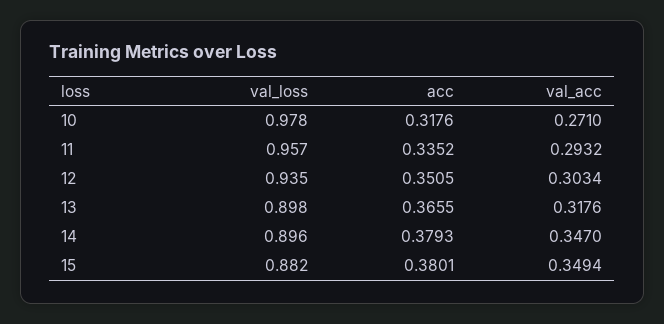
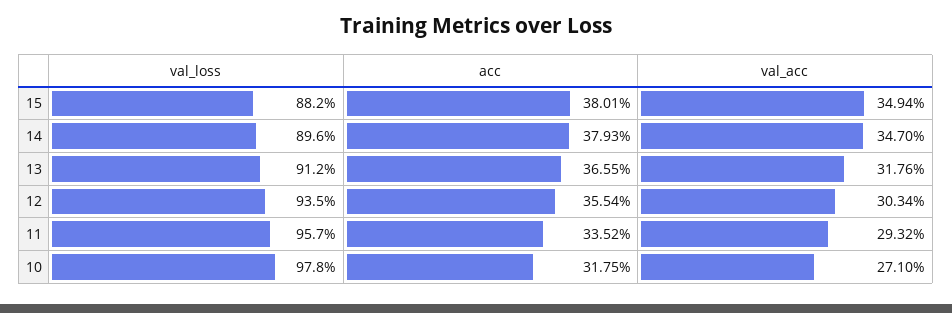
acc, 10: 0.3176 -> 0.3175
acc, 12: 0.3505 -> 0.3554
val_loss, 13: 0.898 -> 0.912

